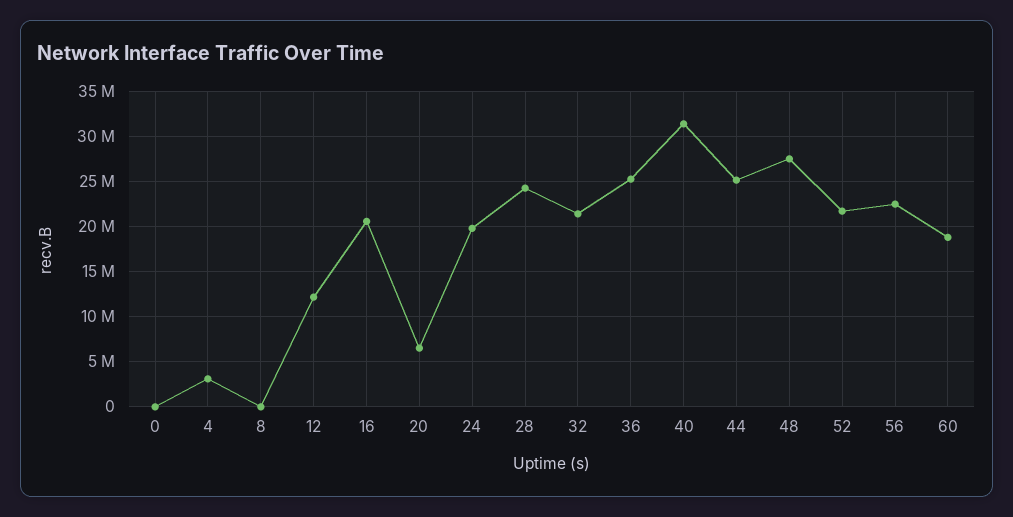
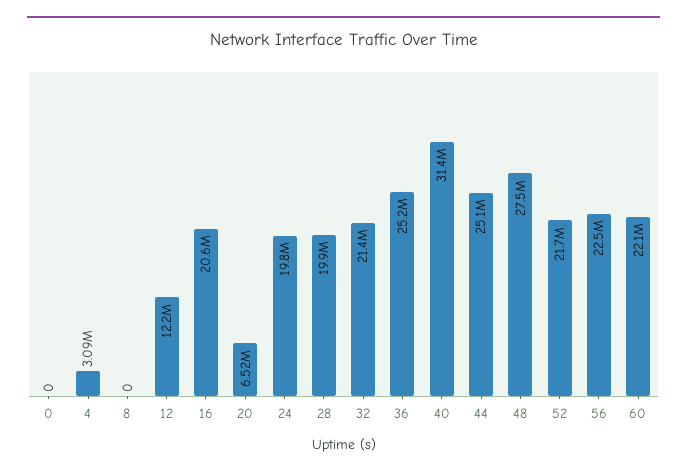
28: 24000000 -> 19900000
60: 19000000 -> 22100000

